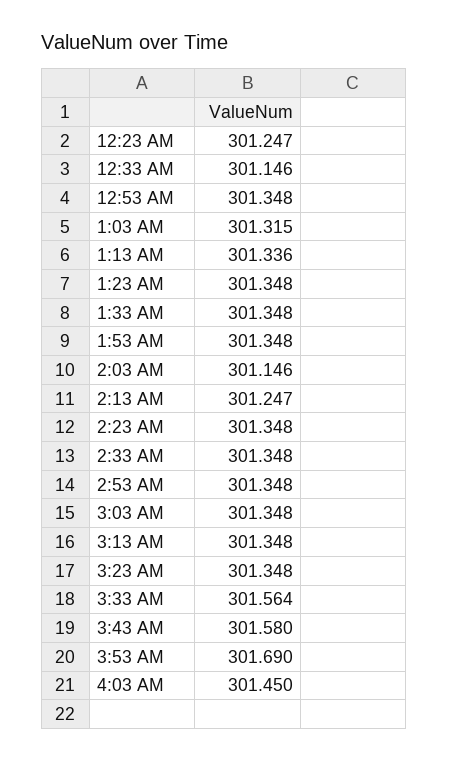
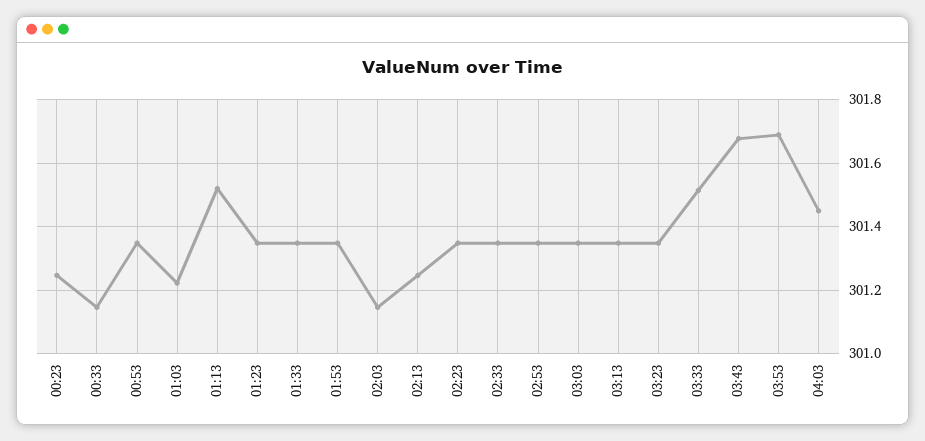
1:03 AM: 301.315 -> 301.22
1:13 AM: 301.336 -> 301.52
3:33 AM: 301.564 -> 301.52
3:43 AM: 301.58 -> 301.68

